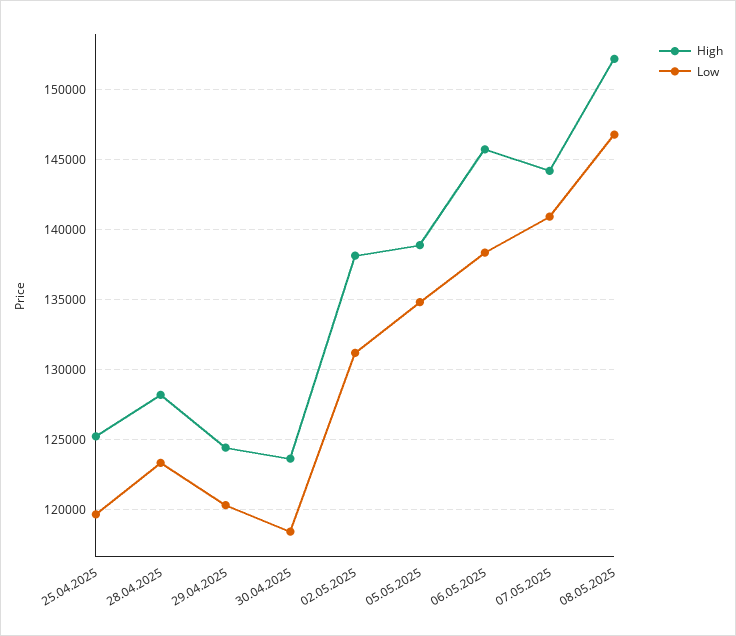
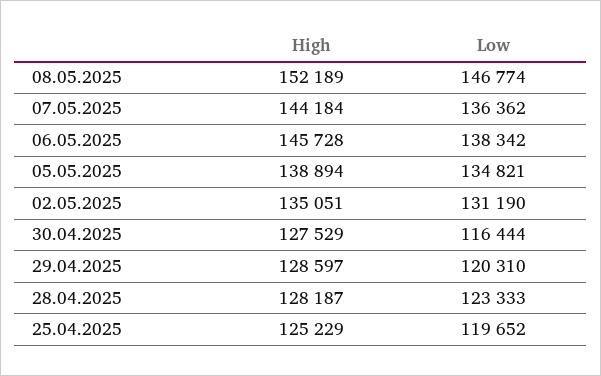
High, 29.04.2025: 124500 -> 128597
High, 30.04.2025: 123500 -> 127529
Low, 30.04.2025: 118500 -> 116444
High, 02.05.2025: 138000 -> 135051
Low, 07.05.2025: 141000 -> 136362

